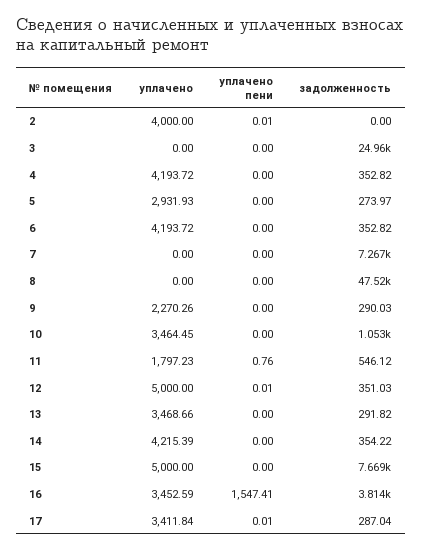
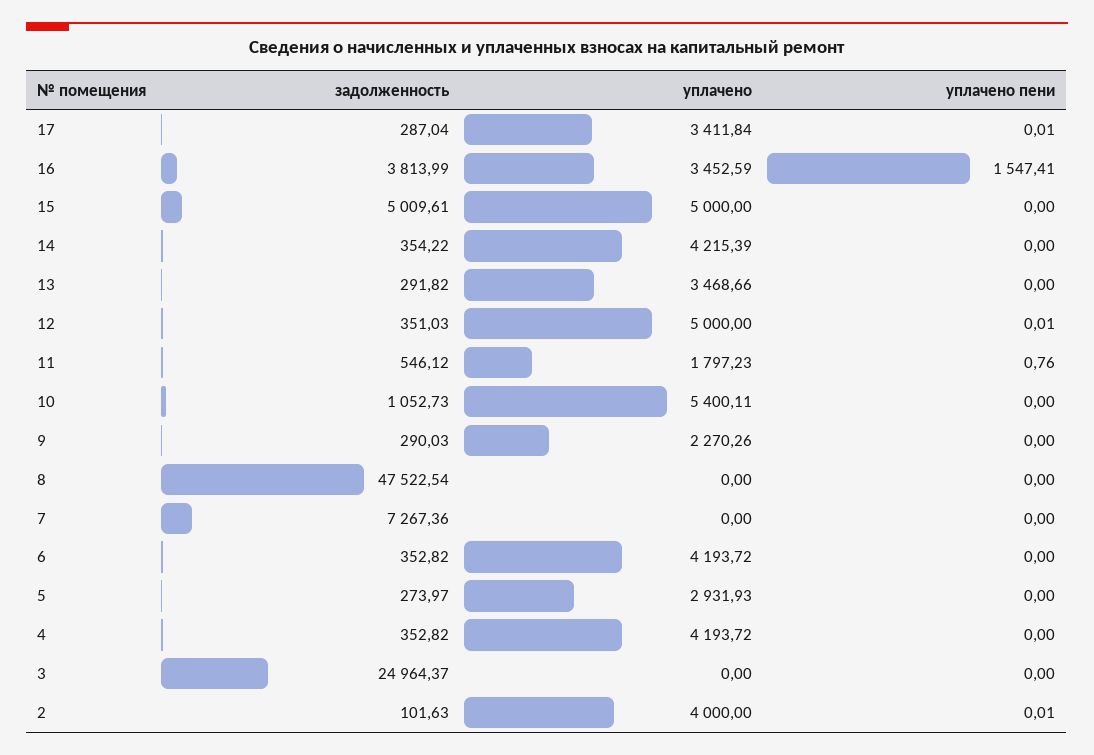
задолженность, 2: 0 -> 101.63
уплачено, 10: 3464.45 -> 5400.11
задолженность, 15: 7669 -> 5009.61

